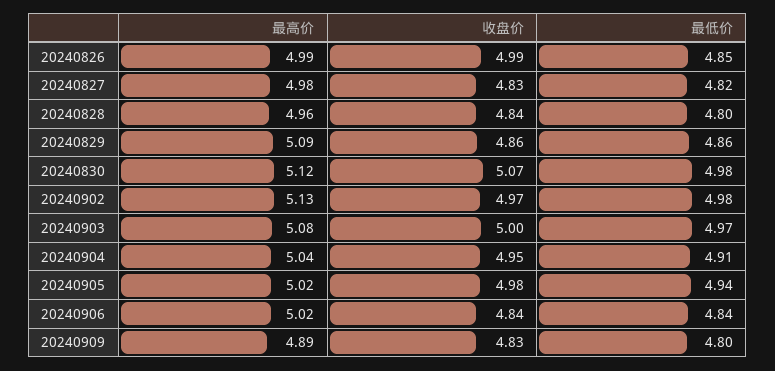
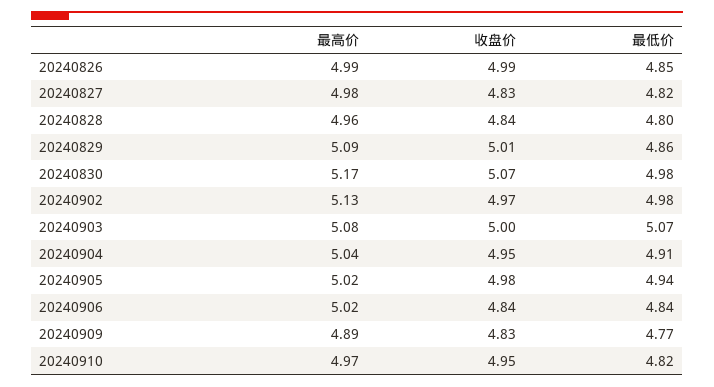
收盘价, 20240829: 4.86 -> 5.01
最高价, 20240830: 5.12 -> 5.17
最低价, 20240903: 4.97 -> 5.07
最低价, 20240909: 4.8 -> 4.77
最高价, 20240910: none -> 4.97
收盘价, 20240910: none -> 4.95
最低价, 20240910: none -> 4.82

